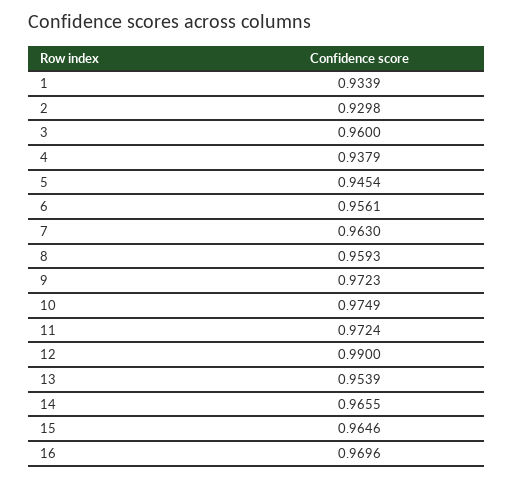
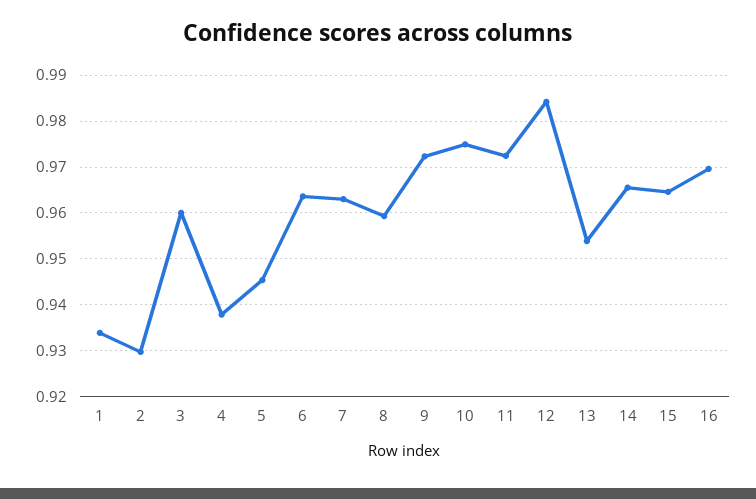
6: 0.9561 -> 0.964
12: 0.99 -> 0.984

